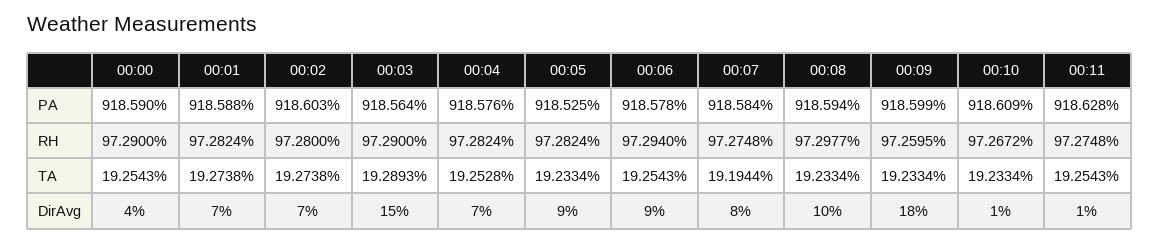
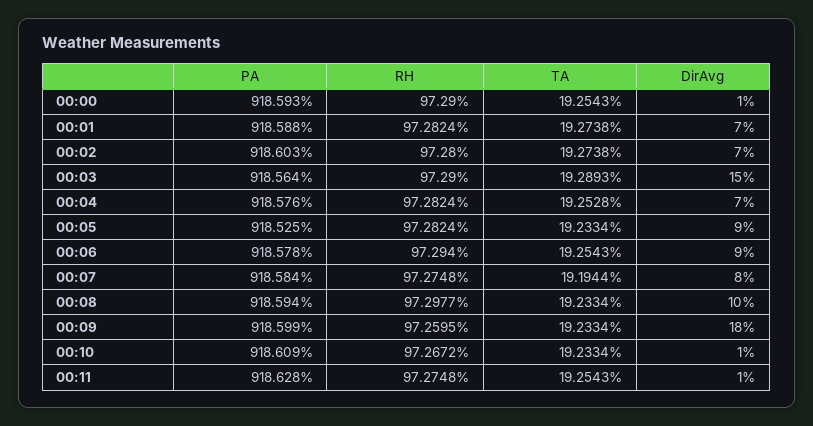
00:00, PA: 918.59 -> 918.593
00:00, DirAvg: 4 -> 1

